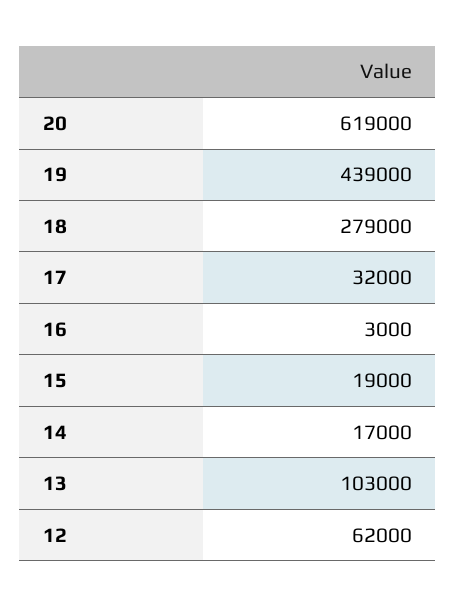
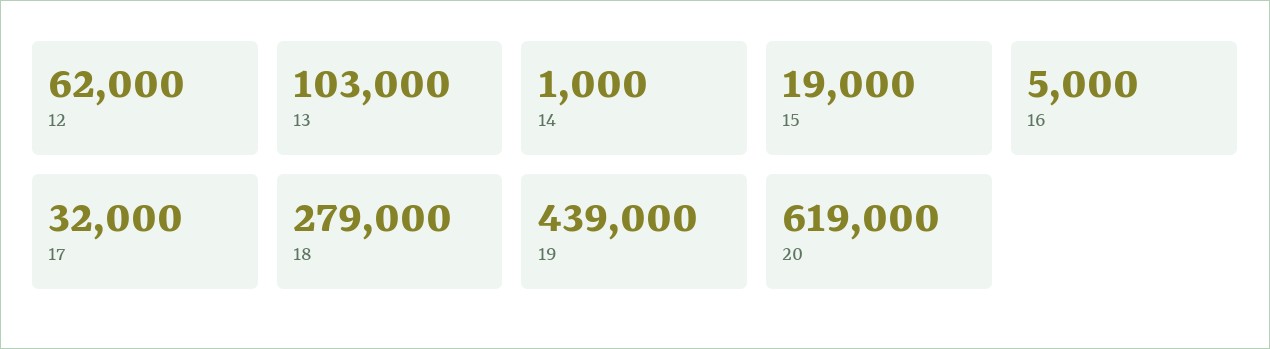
16: 3000 -> 5000
14: 17000 -> 1000

